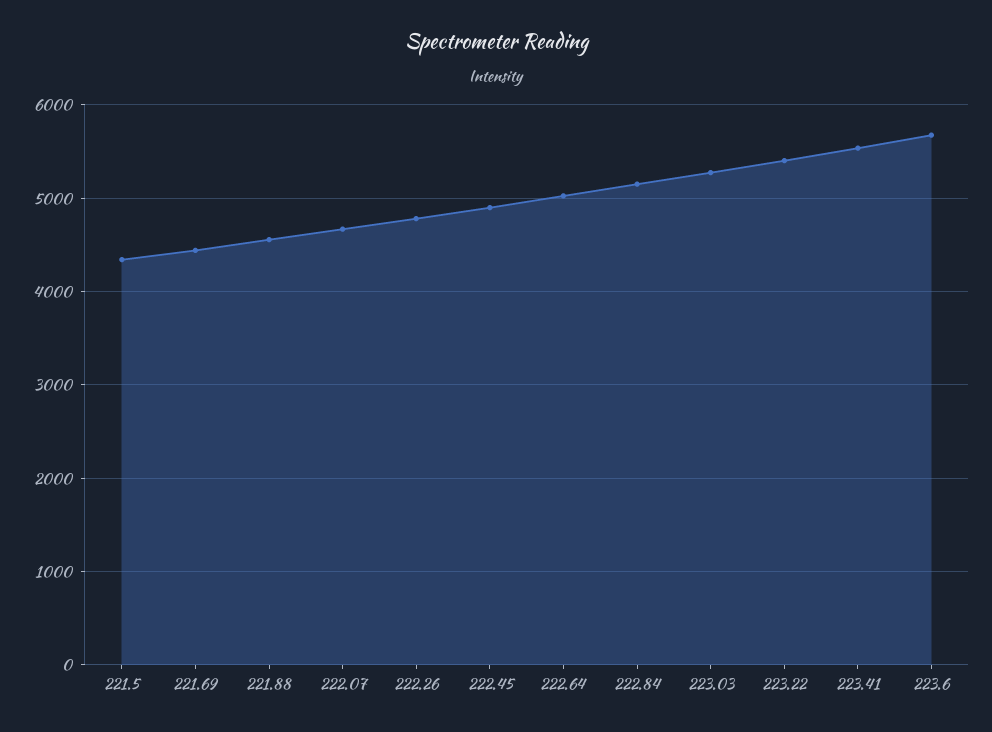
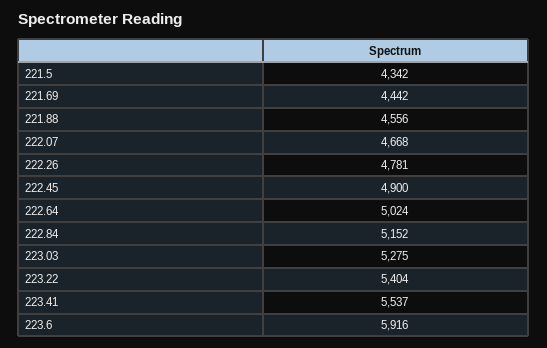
223.6: 5700 -> 5916

